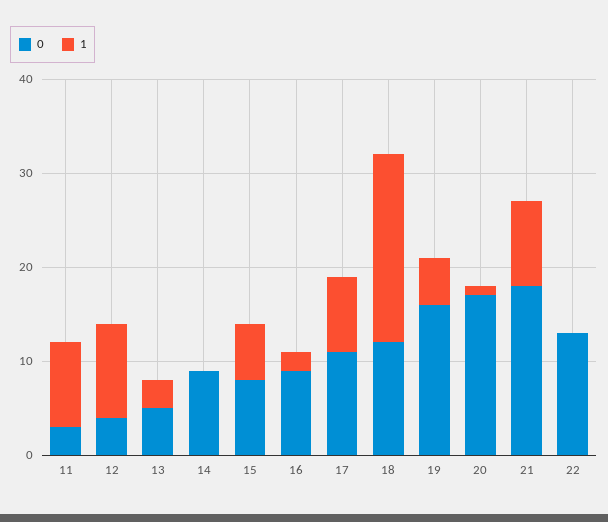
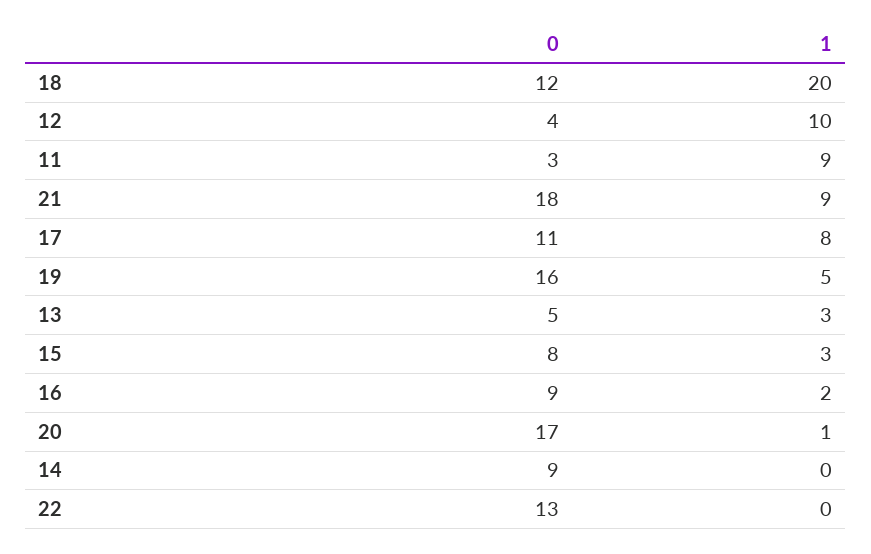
1, 15: 6 -> 3

